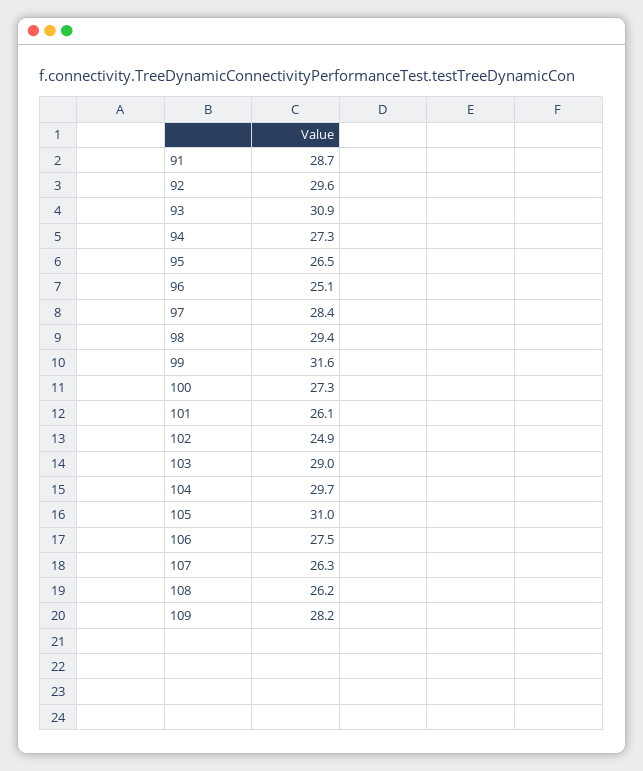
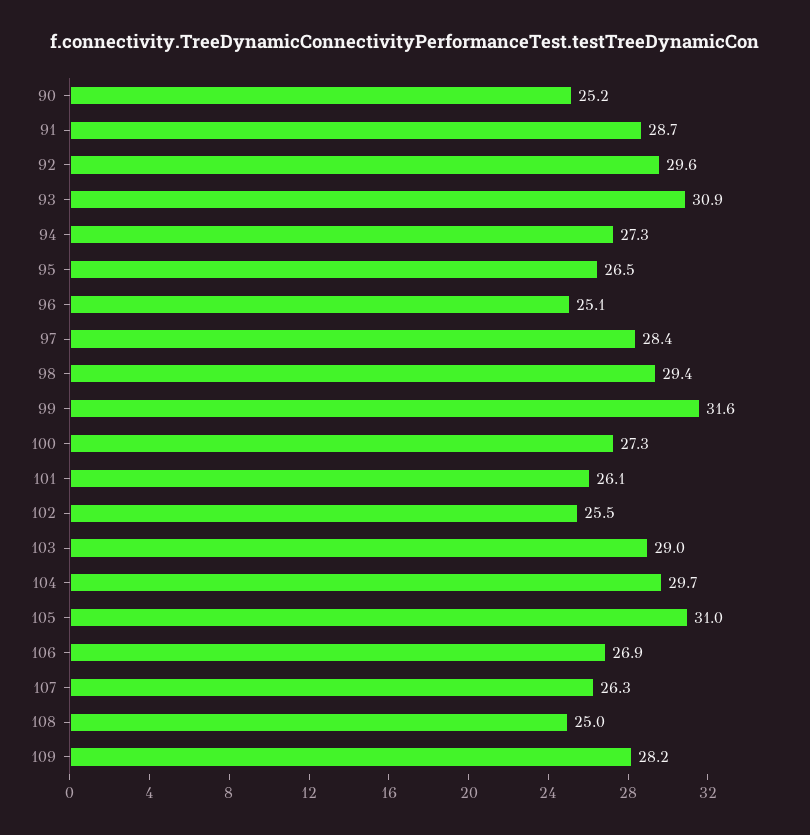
102: 24.9 -> 25.5
106: 27.5 -> 26.9
108: 26.2 -> 25
90: none -> 25.2

